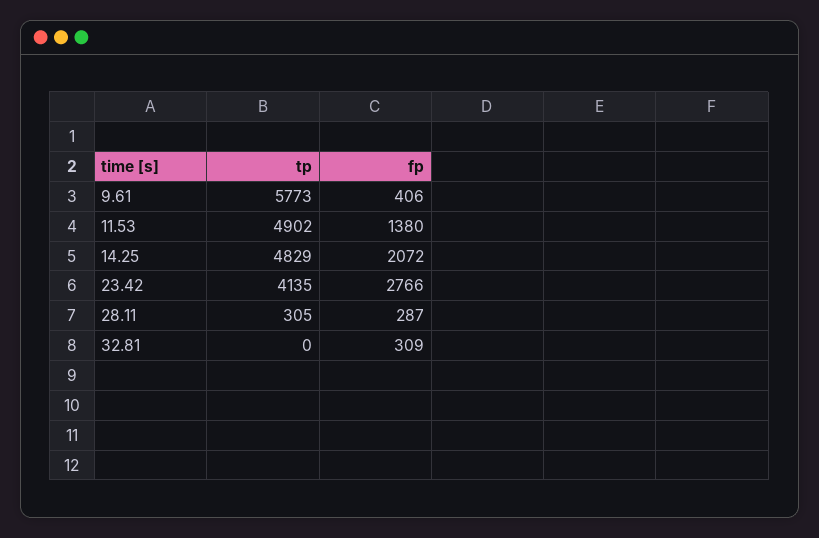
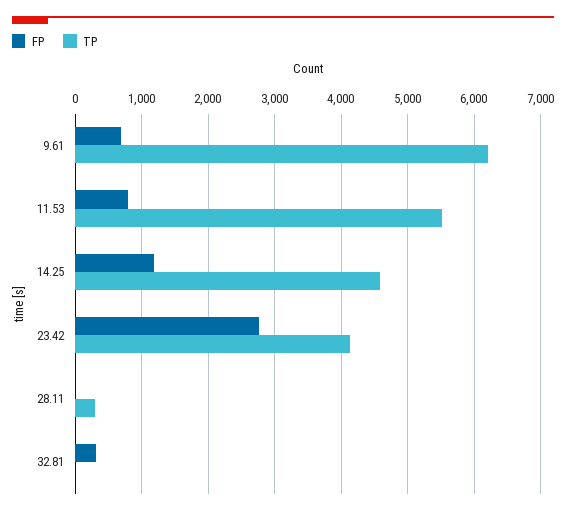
tp, 9.61: 5773 -> 6200
fp, 9.61: 406 -> 700
tp, 11.53: 4902 -> 5500
fp, 11.53: 1380 -> 800
tp, 14.25: 4829 -> 4600
fp, 14.25: 2072 -> 1200
fp, 28.11: 287 -> 0

